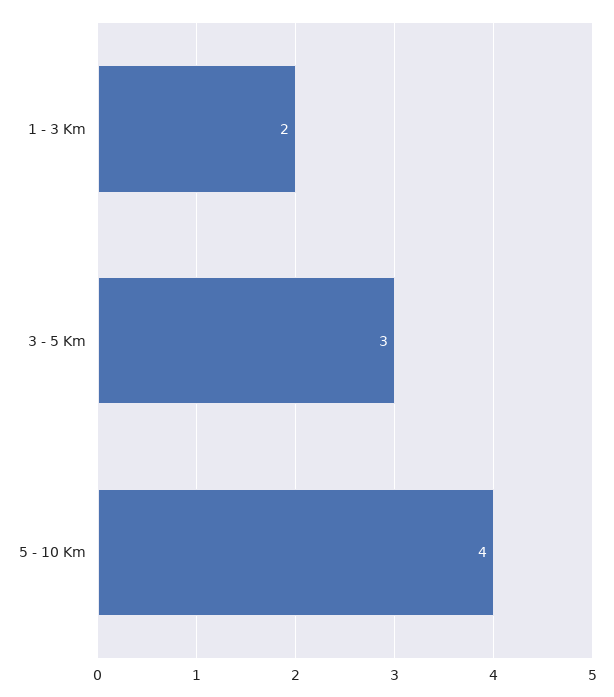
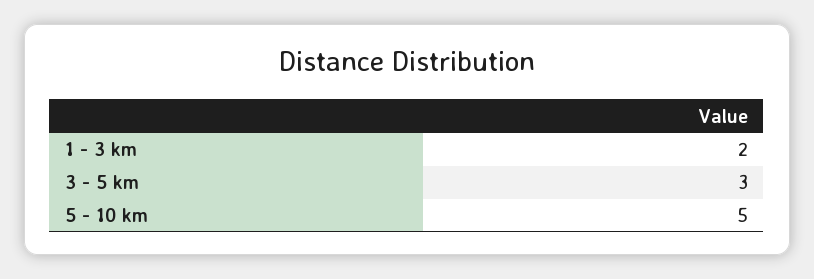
5 - 10 Km: 4 -> 5

